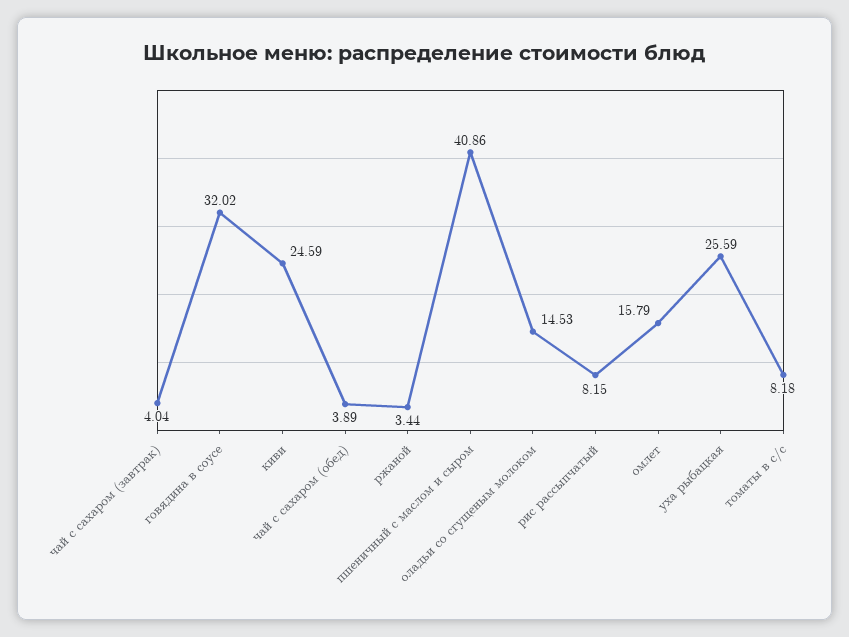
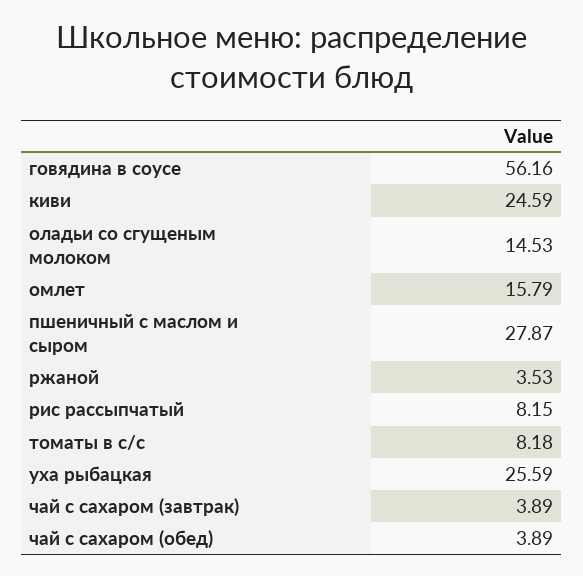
чай с сахаром (завтрак): 4.04 -> 3.89
говядина в соусе: 32.02 -> 56.16
ржаной: 3.44 -> 3.53
пшеничный с маслом и сыром: 40.86 -> 27.87

